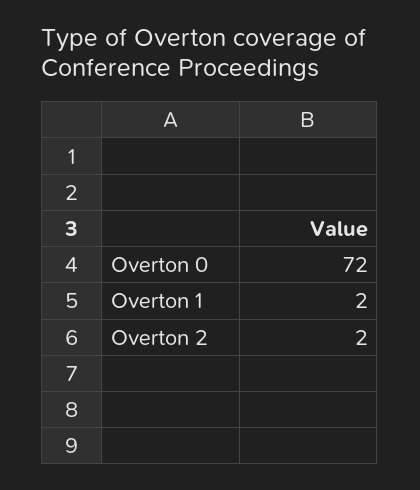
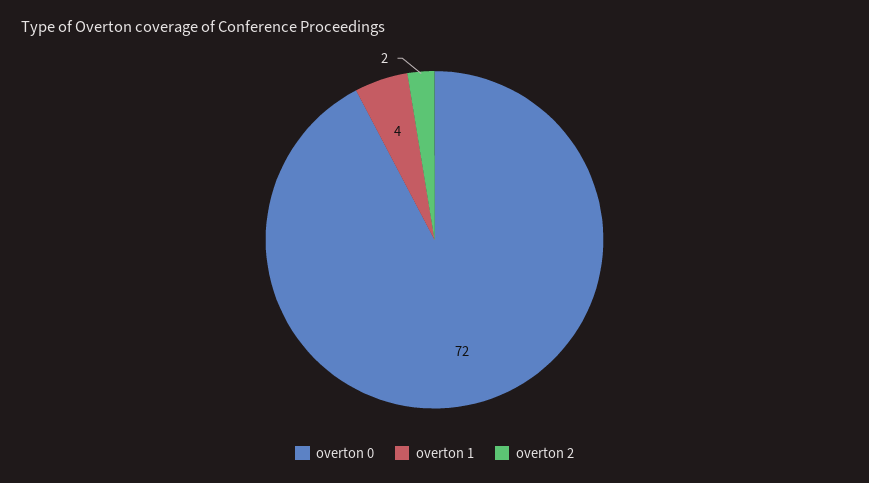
Overton 1: 2 -> 4

